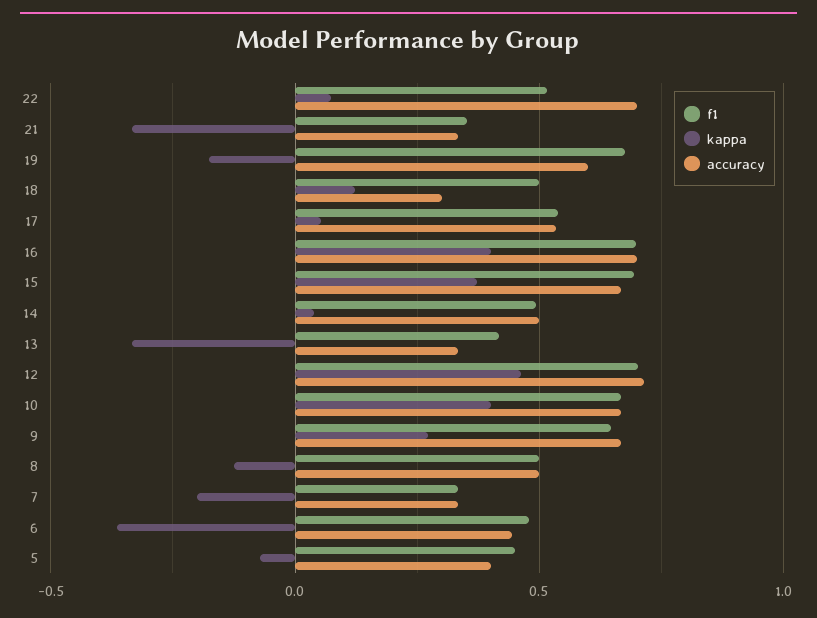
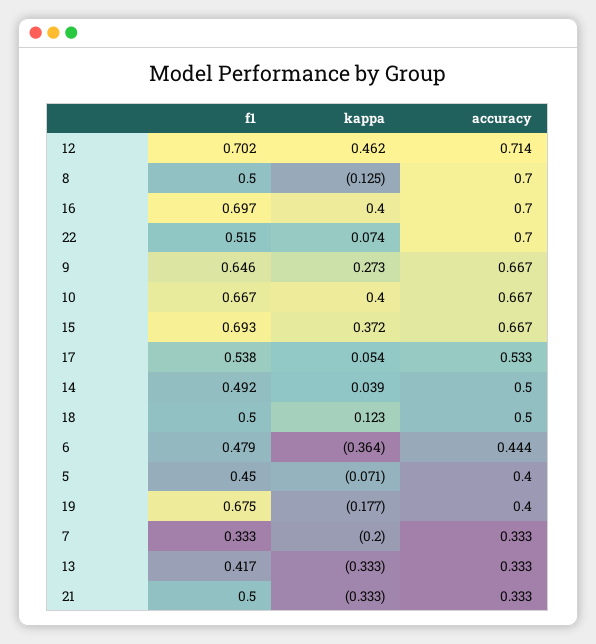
f1, 21: 0.35 -> 0.5
accuracy, 19: 0.6 -> 0.4
accuracy, 18: 0.3 -> 0.5
accuracy, 8: 0.5 -> 0.7

